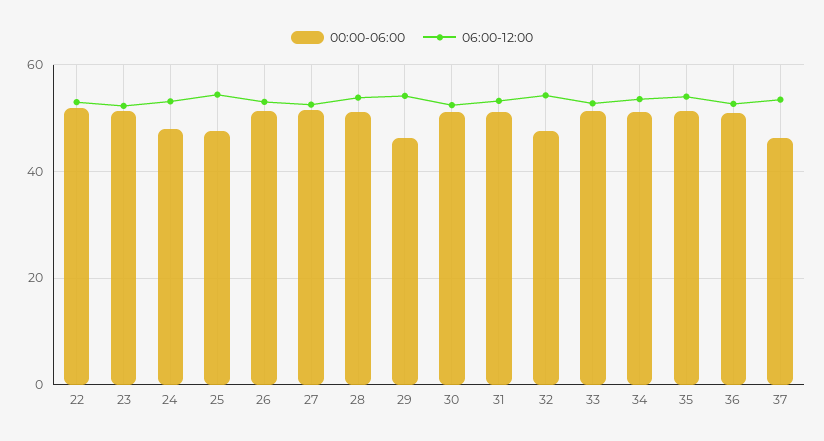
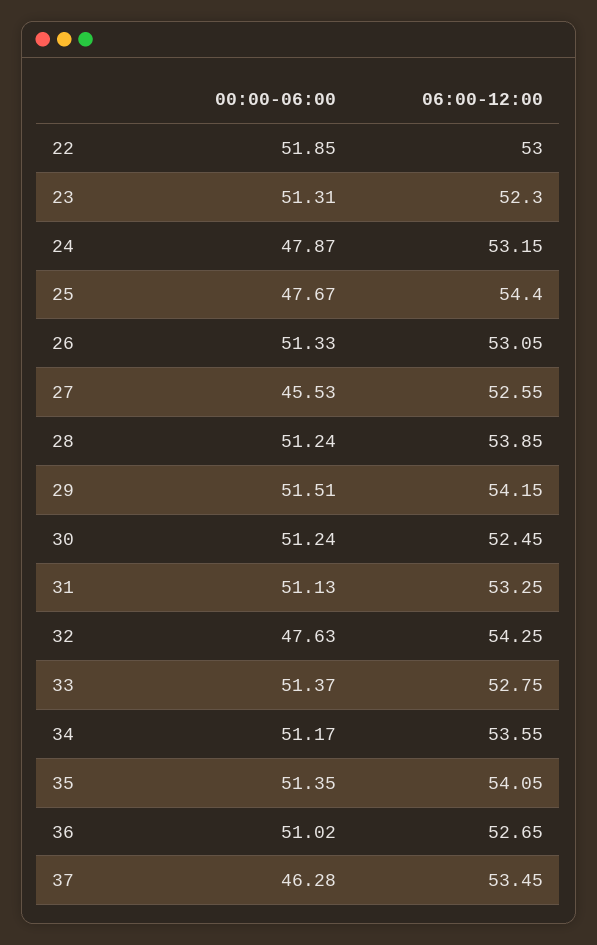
00:00-06:00, 27: 52 -> 45.53
00:00-06:00, 29: 46 -> 51.51

